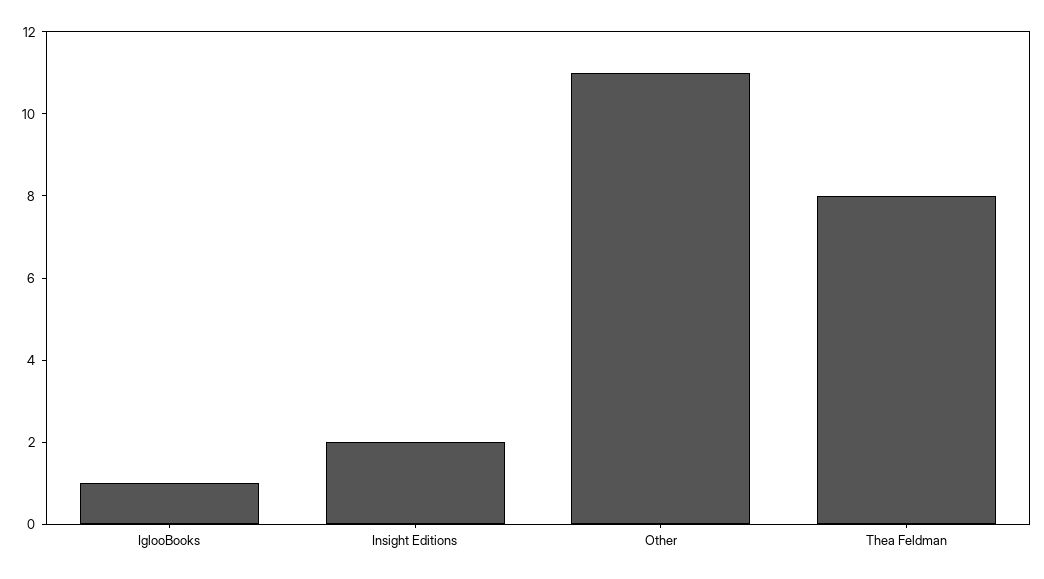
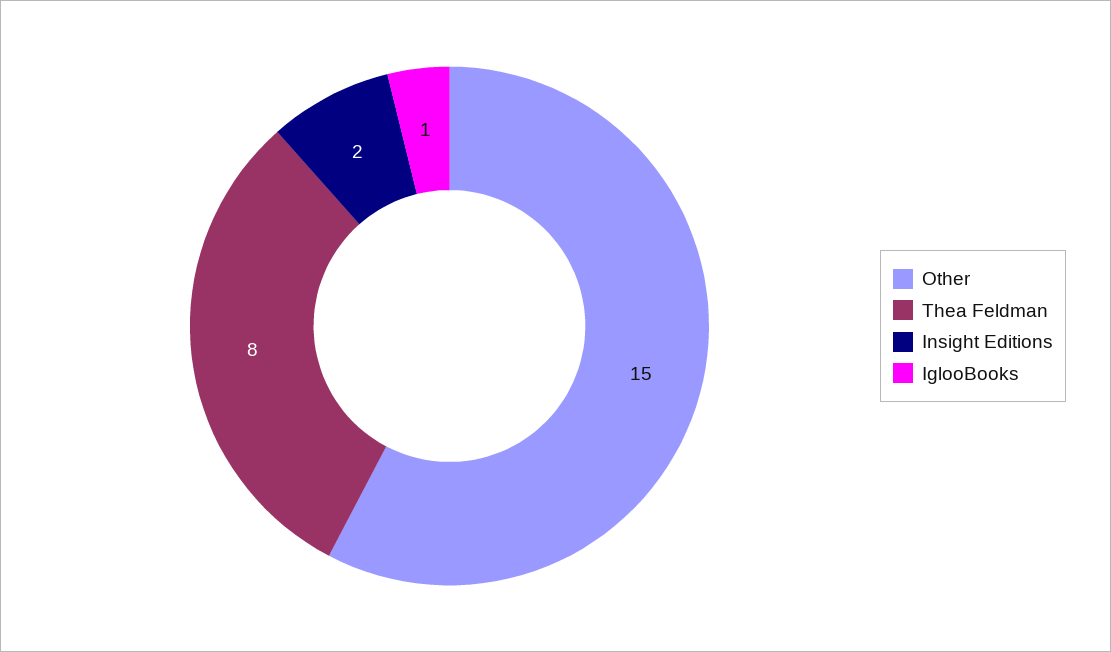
Other: 11 -> 15

